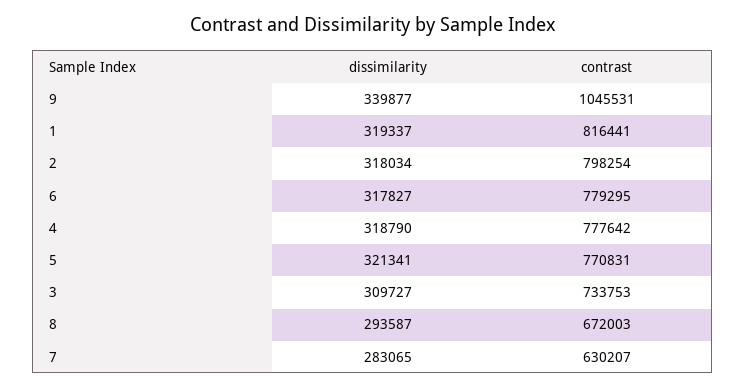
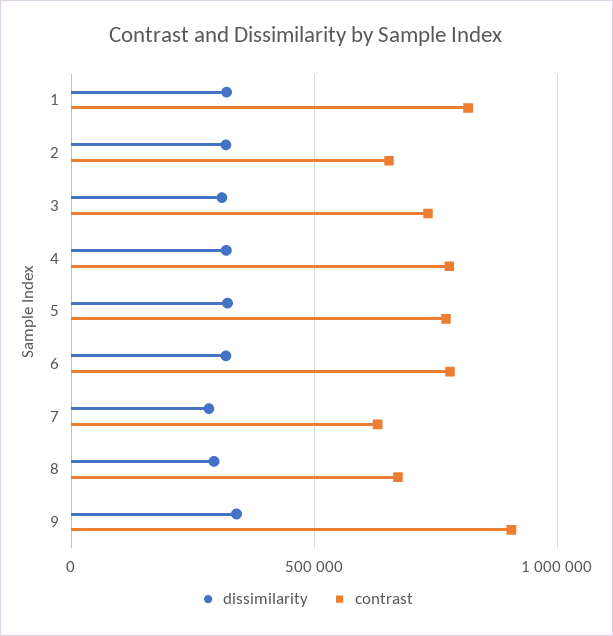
contrast, 9: 1045531 -> 900000
contrast, 2: 798254 -> 650000

